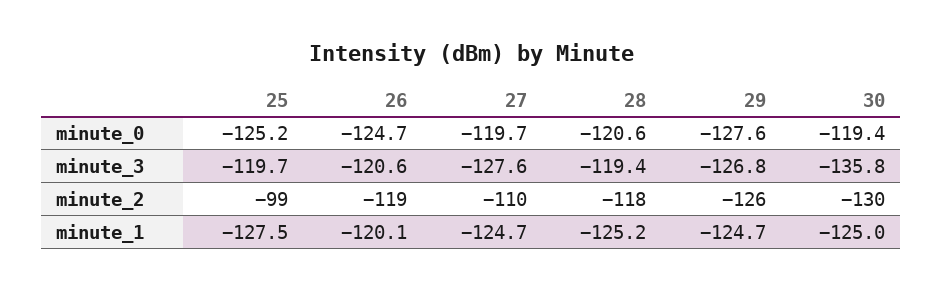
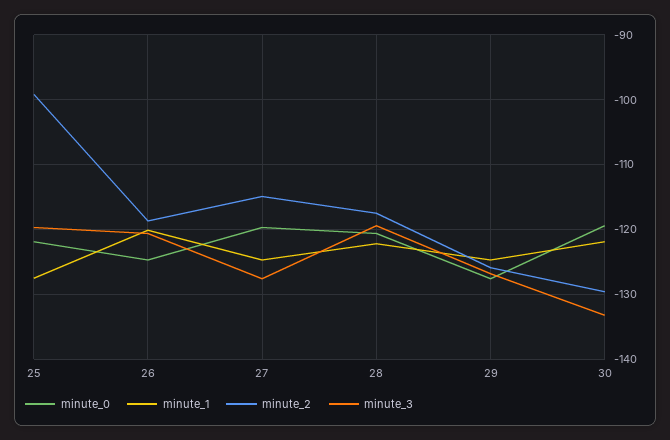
minute_0, 25: -125.2 -> -122
minute_3, 30: -135.8 -> -133
minute_2, 27: -110 -> -115
minute_1, 28: -125.2 -> -122
minute_1, 30: -125 -> -122

